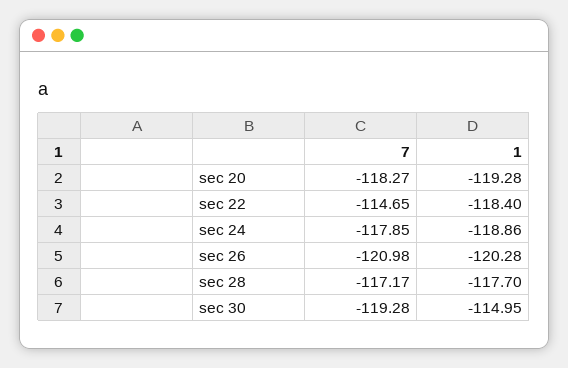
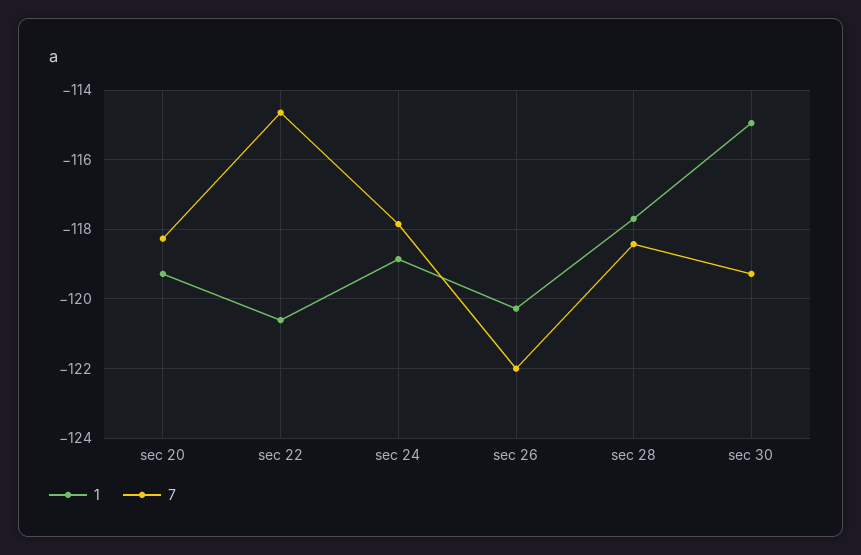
1, sec 22: -118.4 -> -120.6
7, sec 26: -120.98 -> -122
7, sec 28: -117.17 -> -118.4

